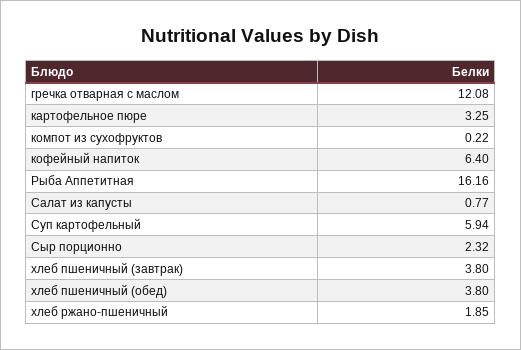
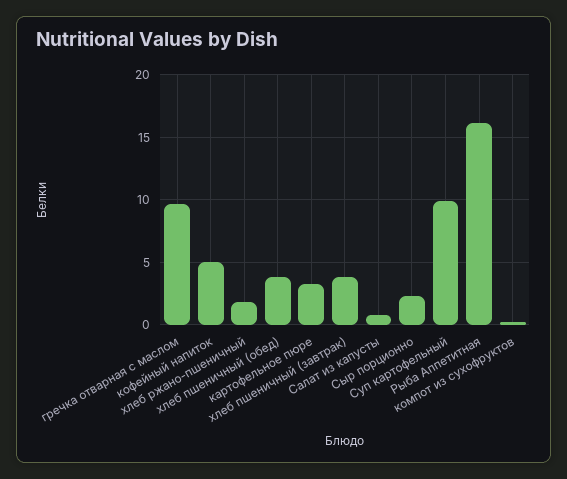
гречка отварная с маслом: 12.08 -> 9.5
кофейный напиток: 6.4 -> 5
Суп картофельный: 5.94 -> 10

